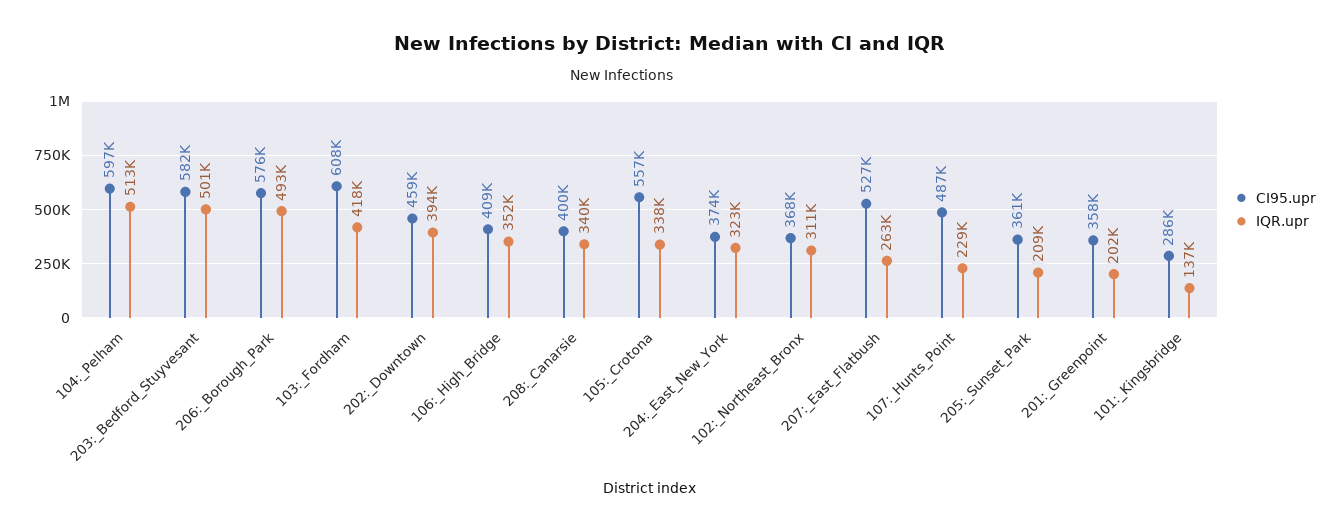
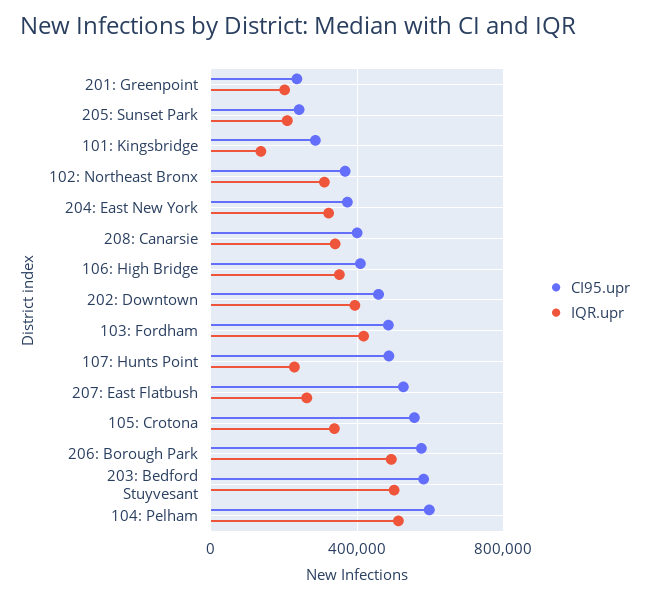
CI95.upr, 103:_Fordham: 608000 -> 500000
CI95.upr, 205:_Sunset_Park: 361000 -> 250000
CI95.upr, 201:_Greenpoint: 358000 -> 250000

